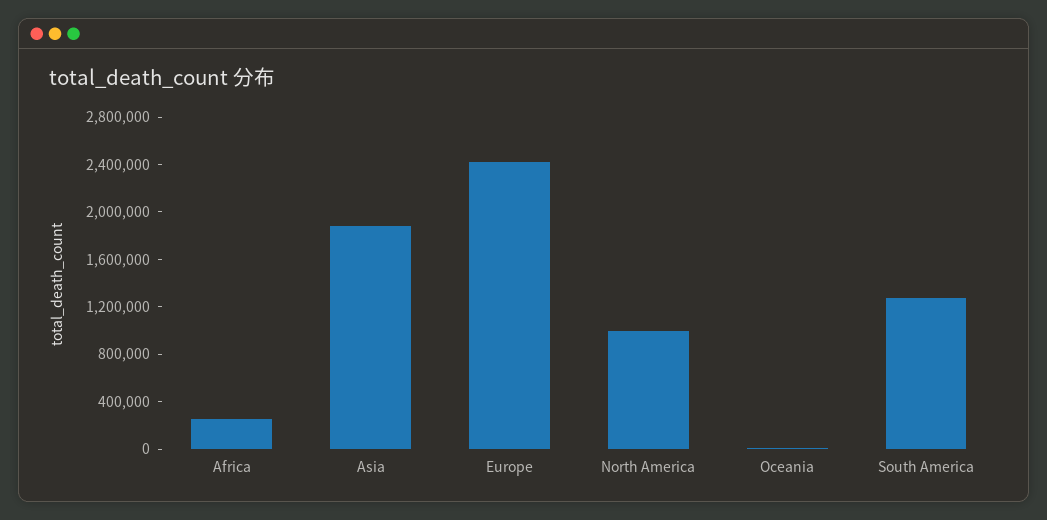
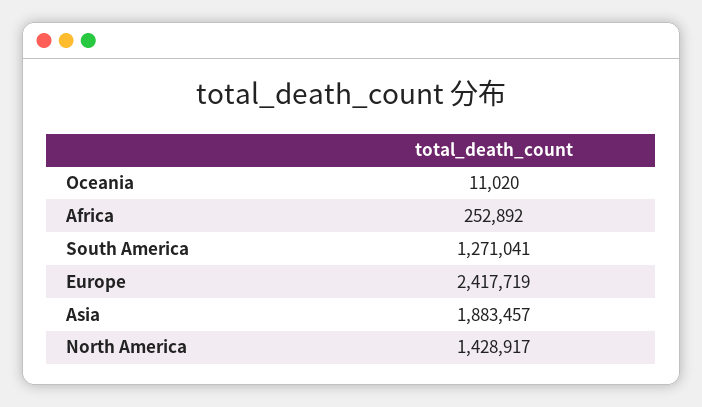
North America: 1000000 -> 1428917

